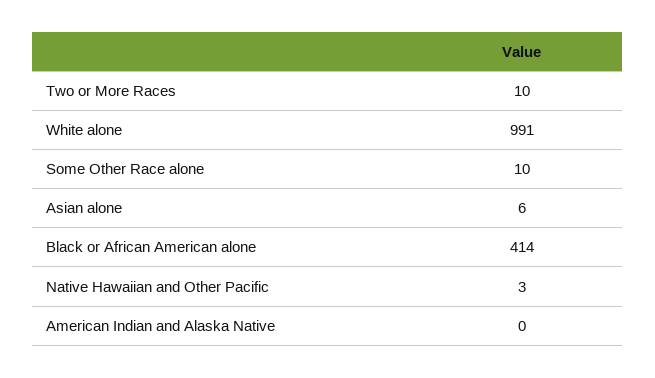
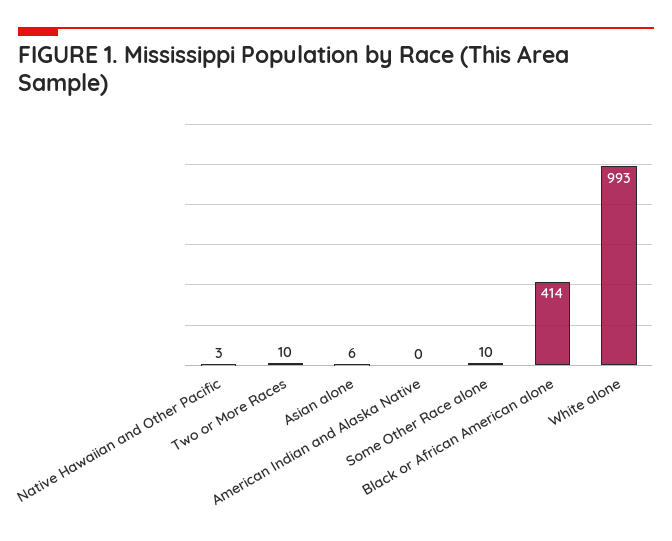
White alone: 991 -> 993

